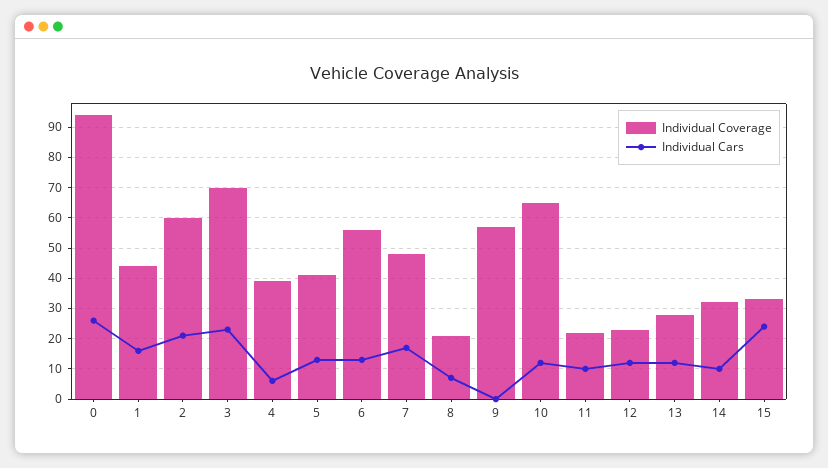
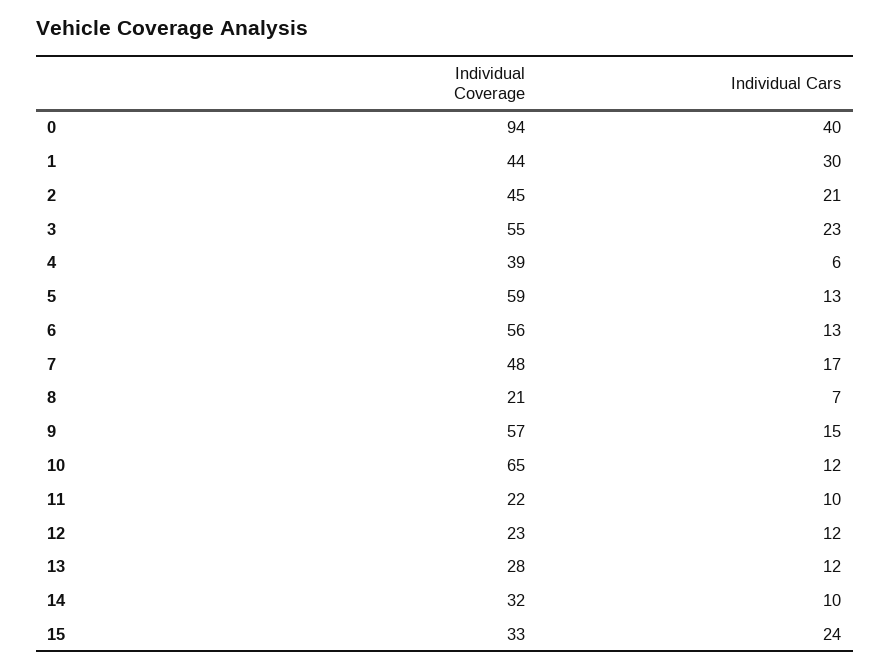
Individual Cars, 0: 25 -> 40
Individual Cars, 1: 15 -> 30
Individual Coverage, 2: 60 -> 45
Individual Coverage, 3: 70 -> 55
Individual Coverage, 5: 40 -> 59
Individual Cars, 9: 0 -> 15

